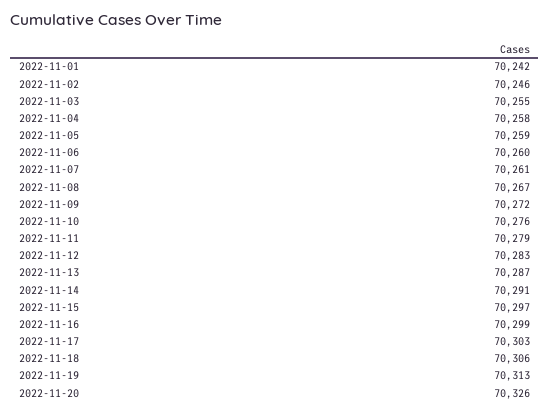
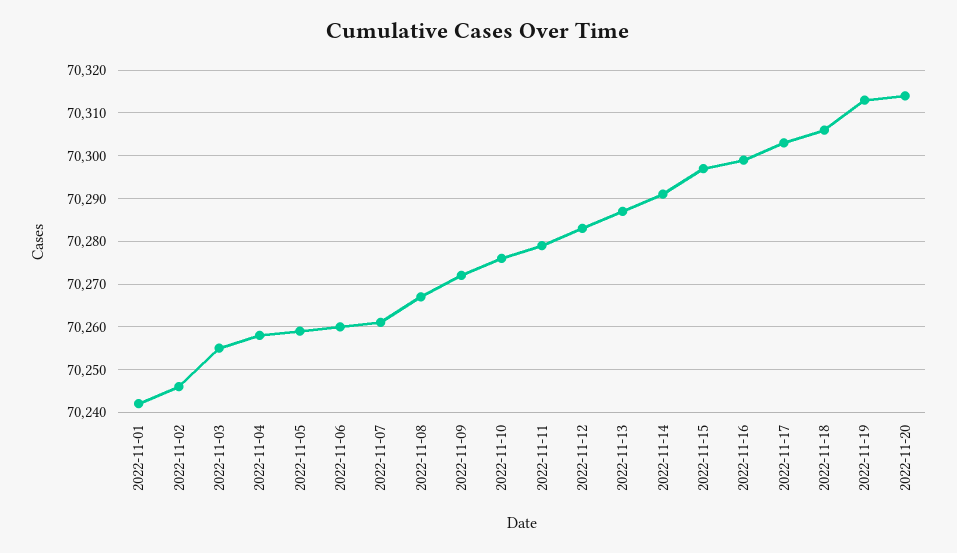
2022-11-20: 70326 -> 70315

